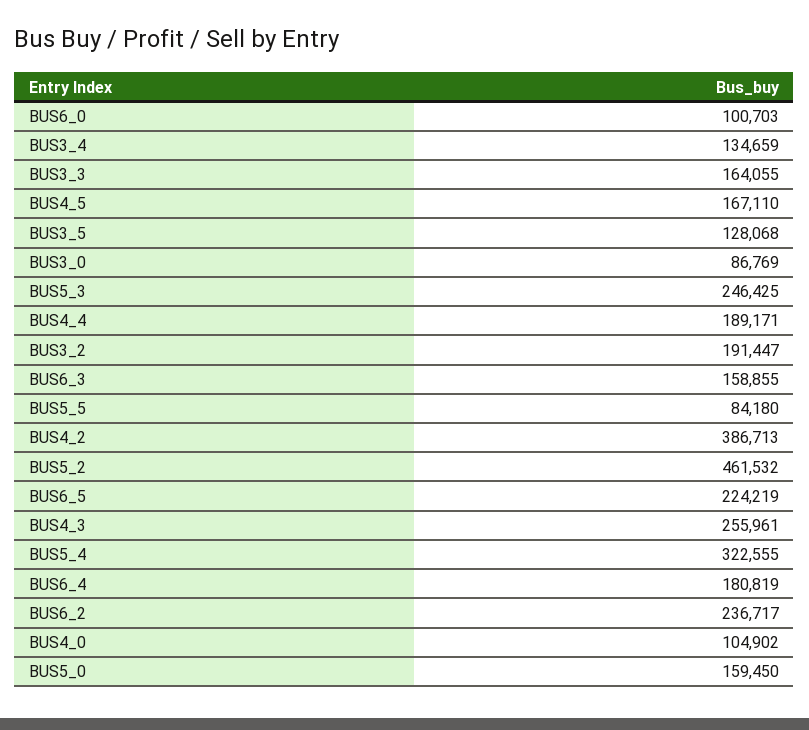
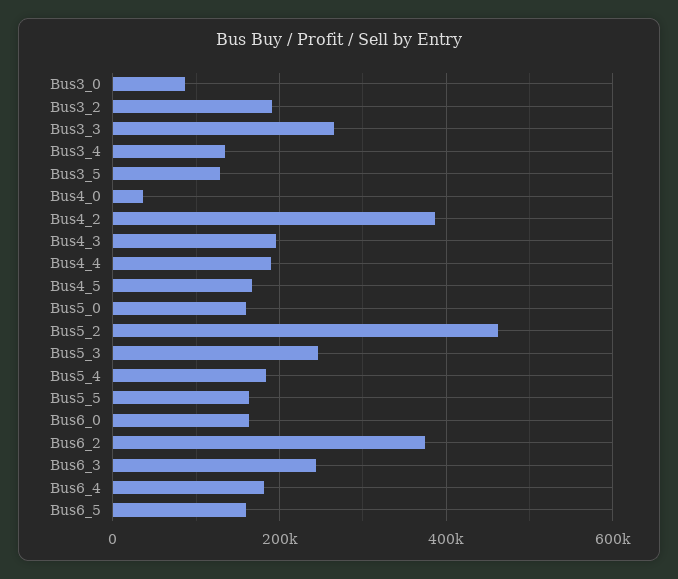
BUS6_0: 100703 -> 160000
BUS3_3: 164055 -> 260000
BUS6_3: 158855 -> 240000
BUS5_5: 84180 -> 160000
BUS6_5: 224219 -> 160000
BUS4_3: 255961 -> 200000
BUS5_4: 322555 -> 180000
BUS6_2: 236717 -> 380000
BUS4_0: 104902 -> 40000

